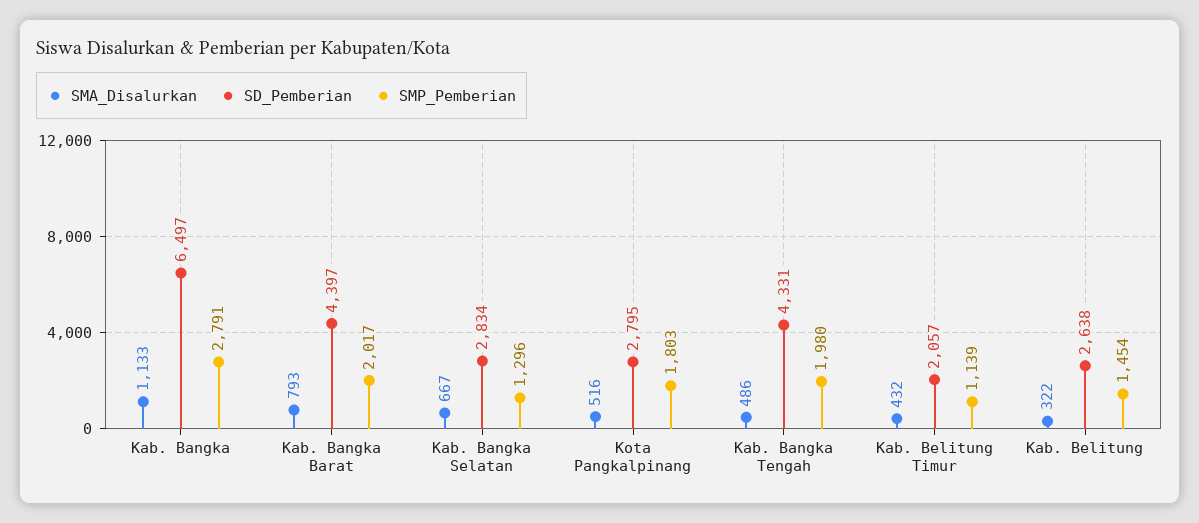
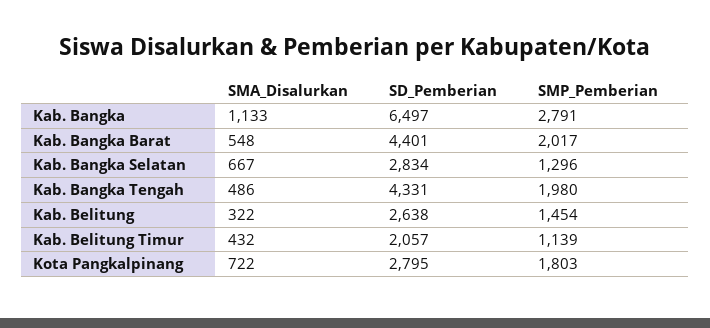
SMA_Disalurkan, Kab. Bangka Barat: 793 -> 548
SD_Pemberian, Kab. Bangka Barat: 4397 -> 4401
SMA_Disalurkan, Kota Pangkalpinang: 516 -> 722

